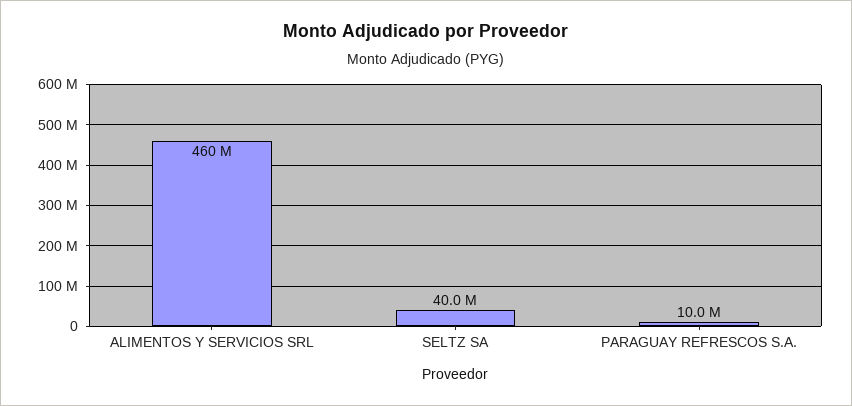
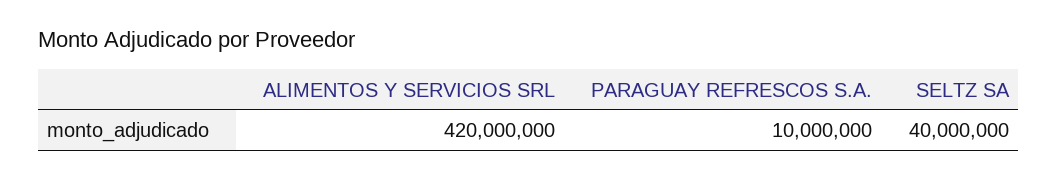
ALIMENTOS Y SERVICIOS SRL: 460000000 -> 420000000

